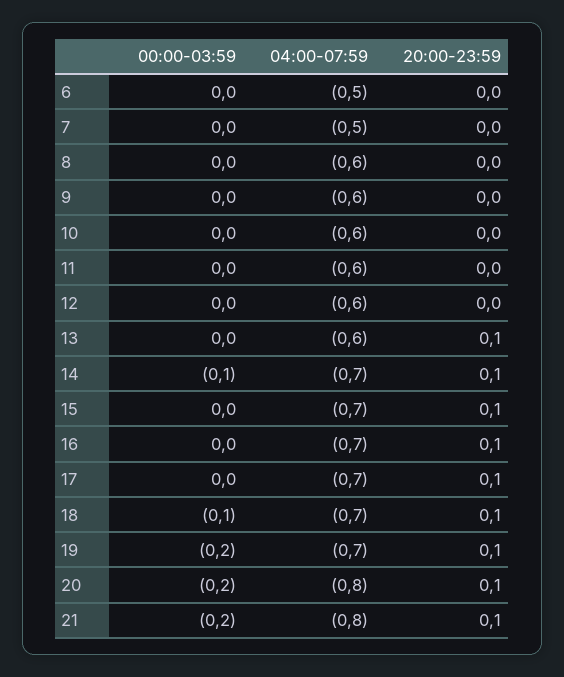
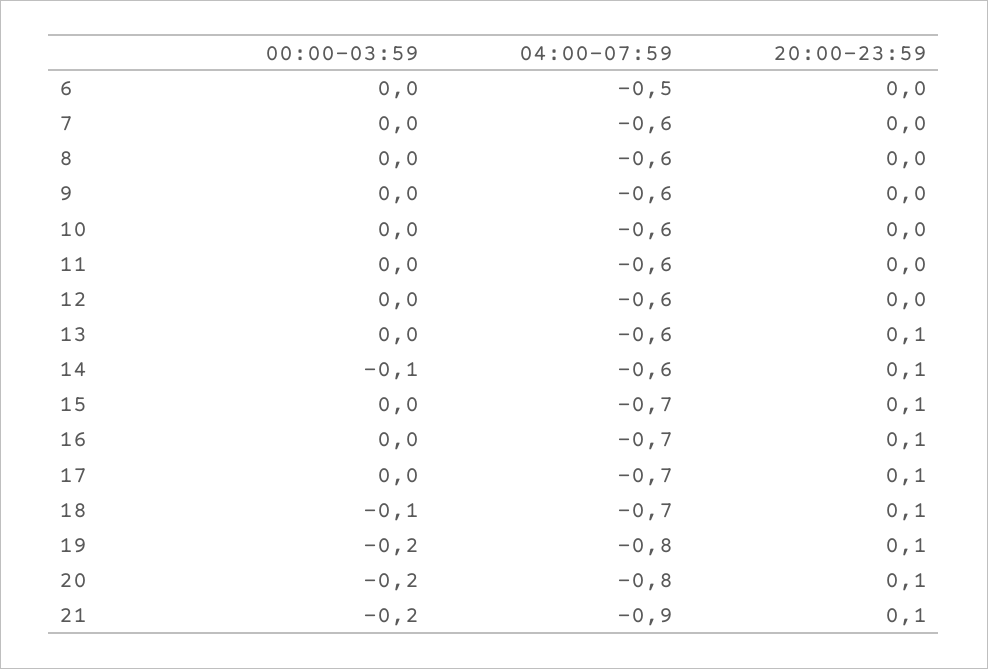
04:00-07:59, 7: -0.5 -> -0.6
04:00-07:59, 14: -0.7 -> -0.6
04:00-07:59, 19: -0.7 -> -0.8
04:00-07:59, 21: -0.8 -> -0.9

